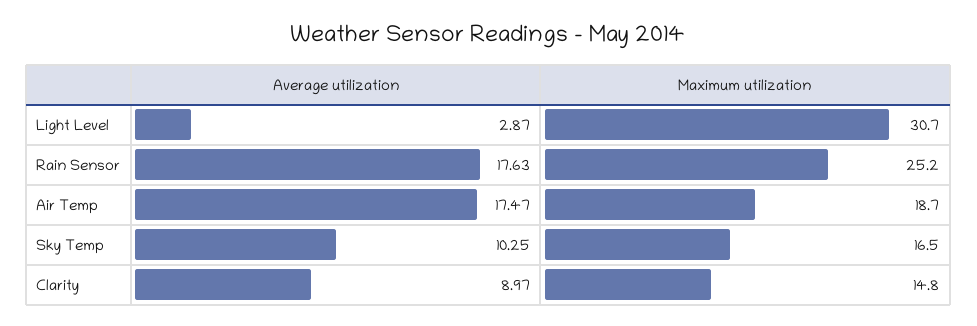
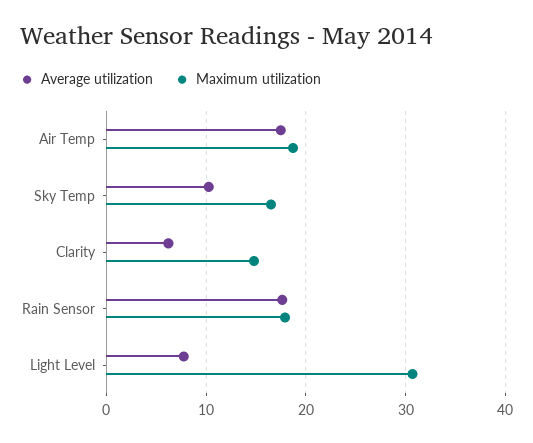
Average utilization, Light Level: 2.87 -> 8
Maximum utilization, Rain Sensor: 25.2 -> 18
Average utilization, Clarity: 8.97 -> 6

